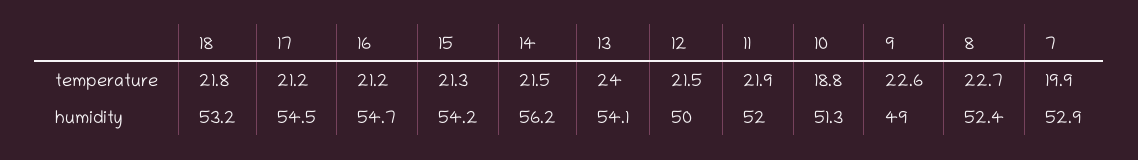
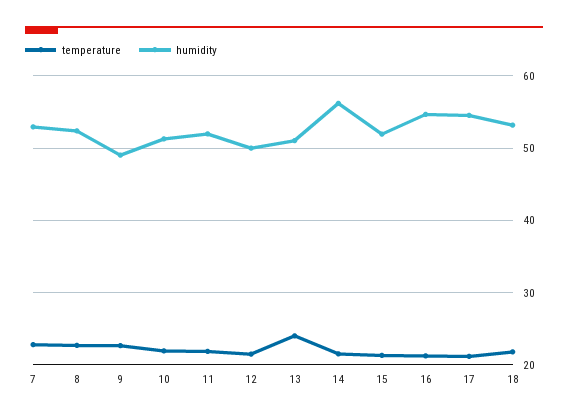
temperature, 10: 18.8 -> 22
temperature, 7: 19.9 -> 23
humidity, 15: 54.2 -> 52
humidity, 13: 54.1 -> 51

